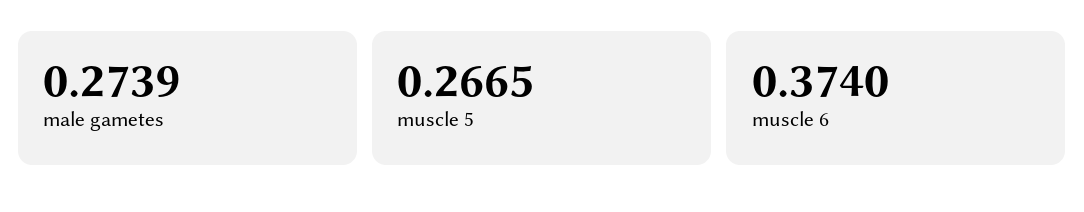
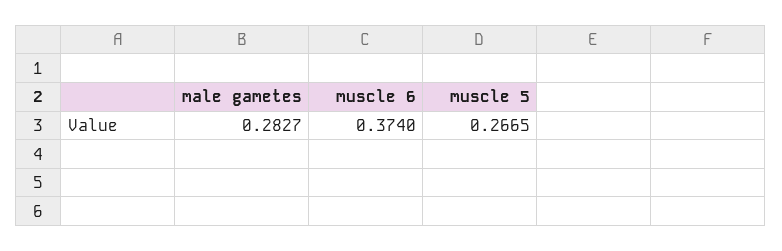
male gametes: 0.2739 -> 0.2827

